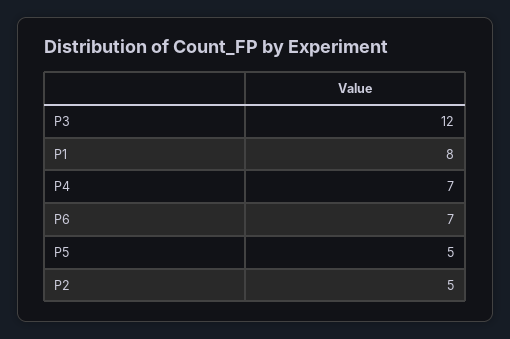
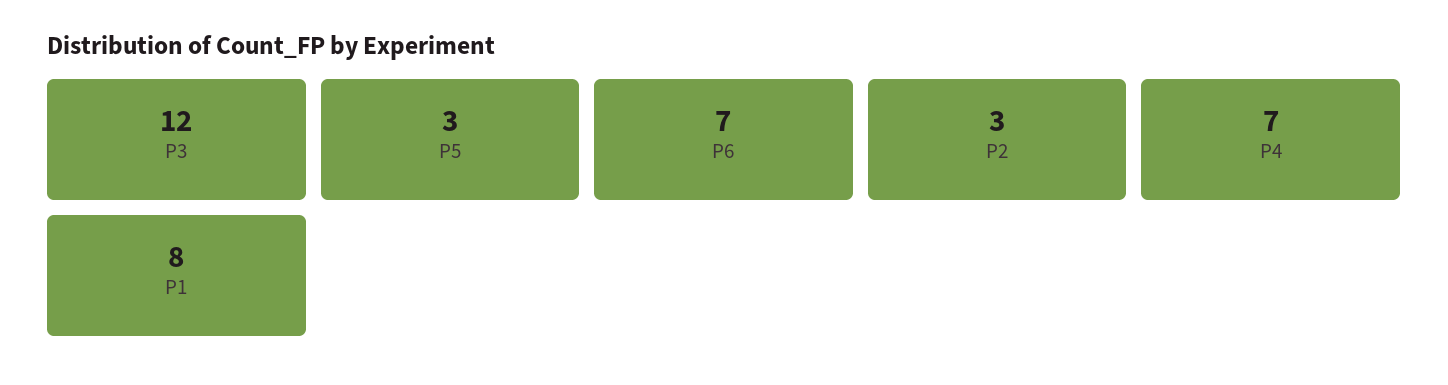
P5: 5 -> 3
P2: 5 -> 3

